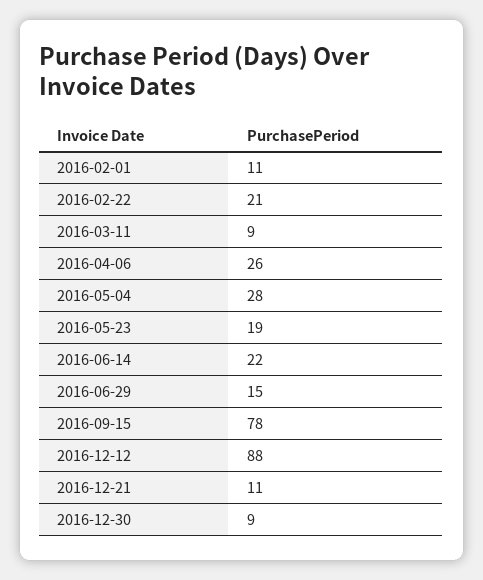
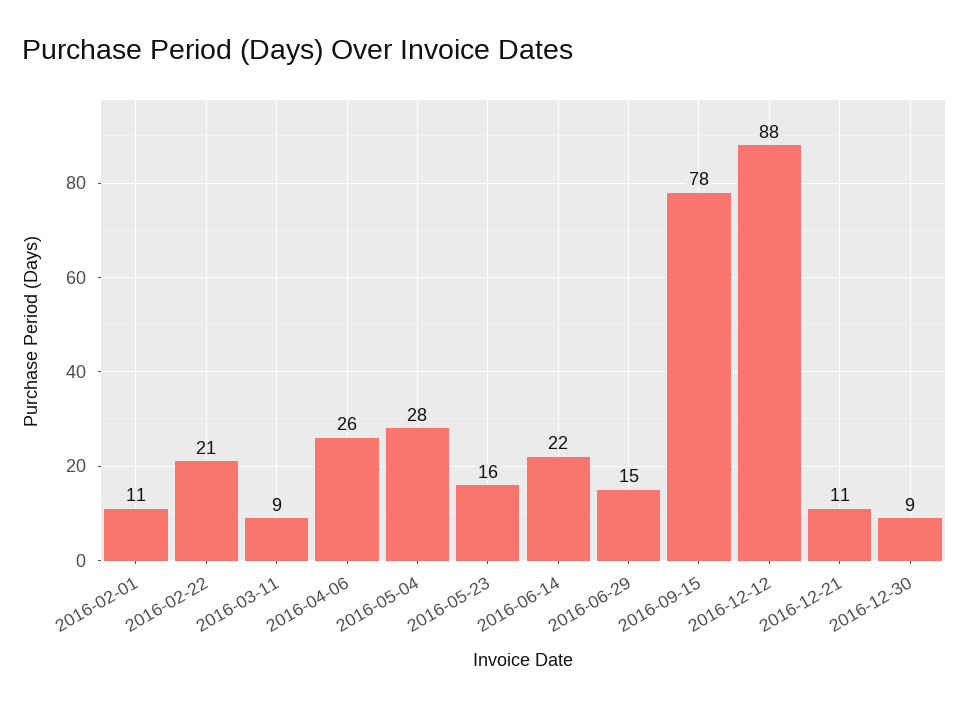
2016-05-23: 19 -> 16

